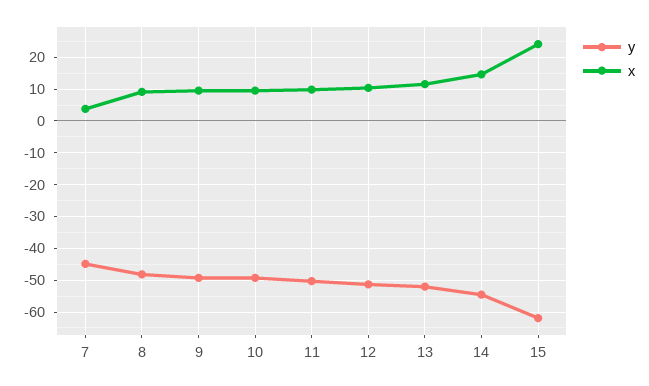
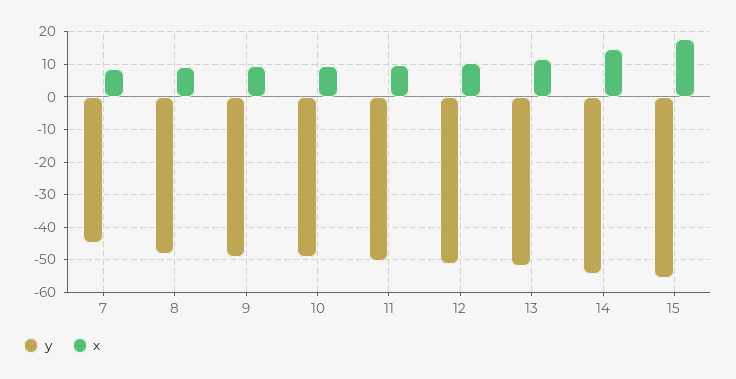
x, 7: 4 -> 8
y, 15: -62 -> -56
x, 15: 24 -> 18

